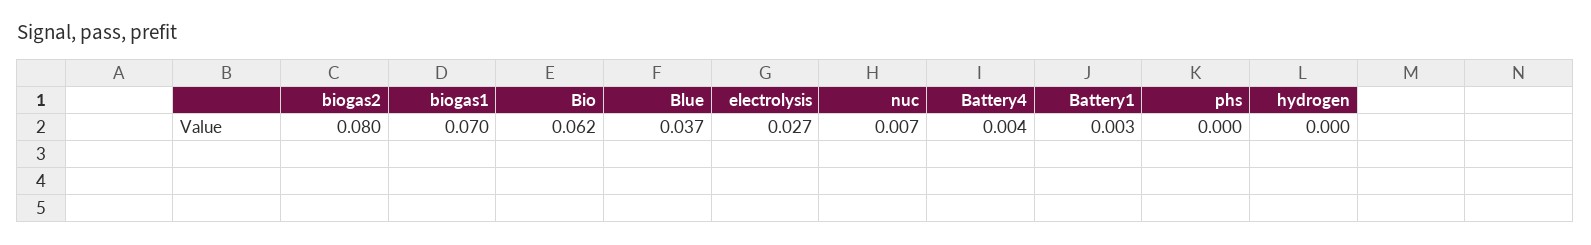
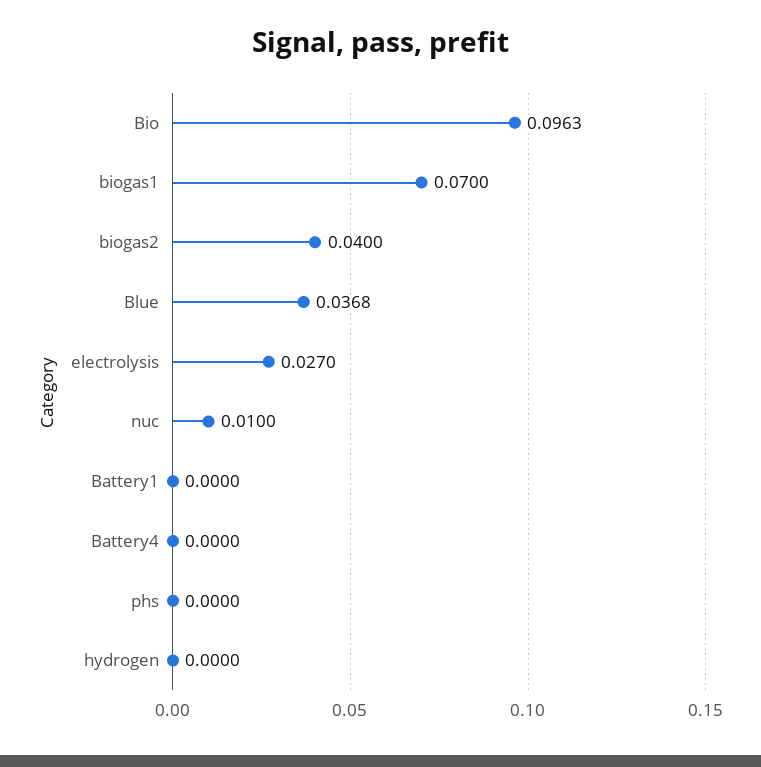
biogas2: 0.08 -> 0.04
Bio: 0.062 -> 0.0963
nuc: 0.007 -> 0.01
Battery4: 0.004 -> 0
Battery1: 0.003 -> 0

